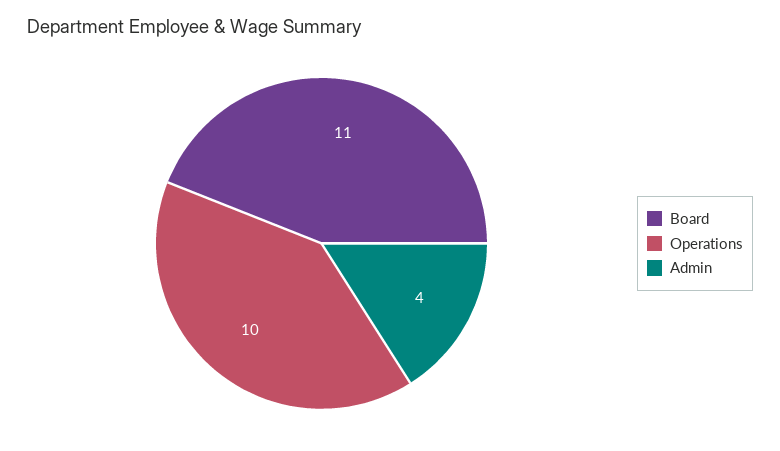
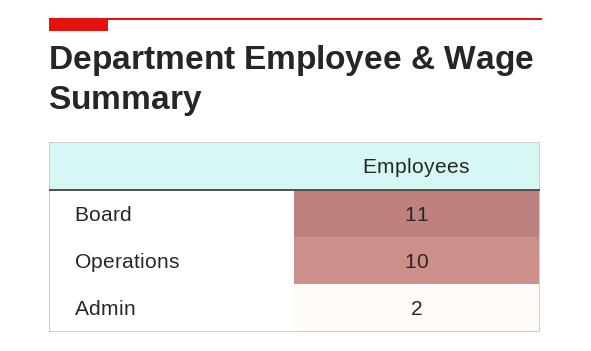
Admin: 4 -> 2

